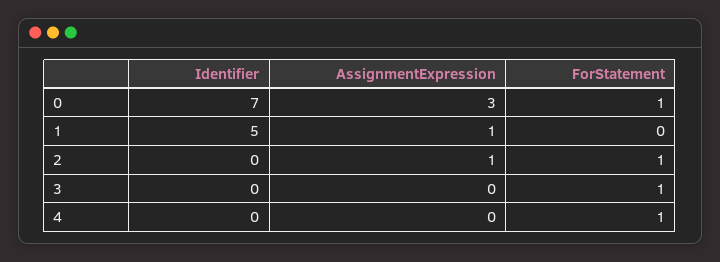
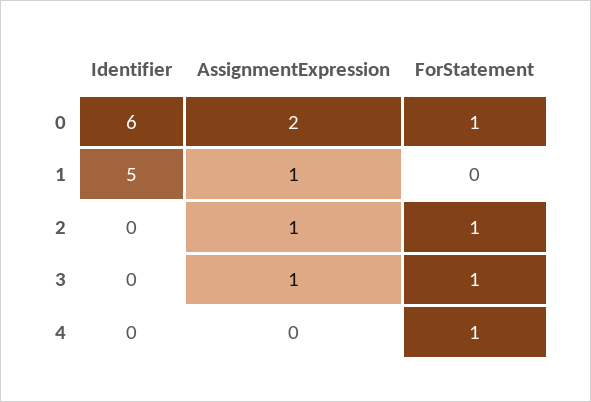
Identifier, 0: 7 -> 6
AssignmentExpression, 0: 3 -> 2
AssignmentExpression, 3: 0 -> 1

